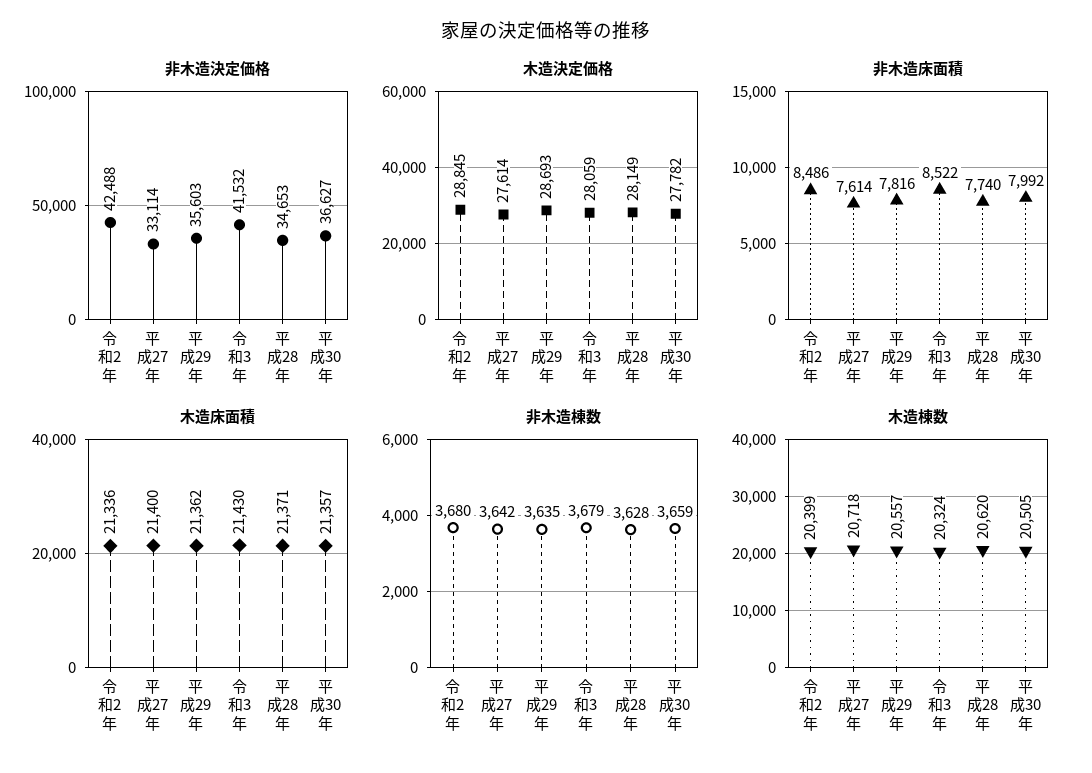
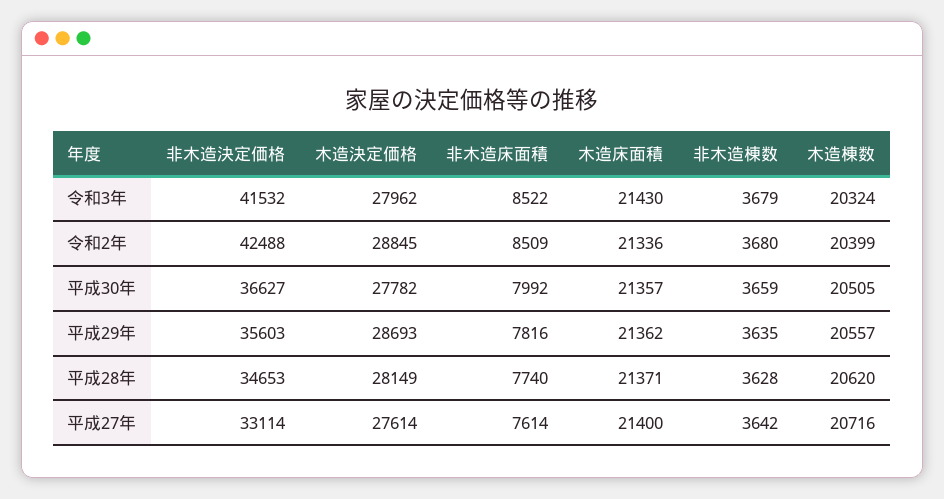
木造決定価格, 令和3年: 28059 -> 27962
非木造床面積, 令和2年: 8486 -> 8509
木造棟数, 平成27年: 20718 -> 20716

